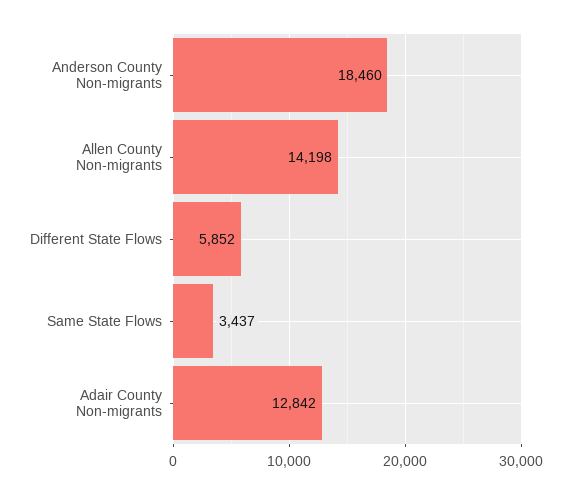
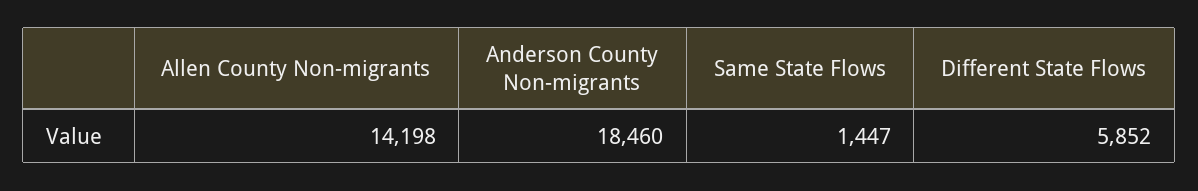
Same State Flows: 3437 -> 1447
Adair County Non-migrants: 12842 -> none

